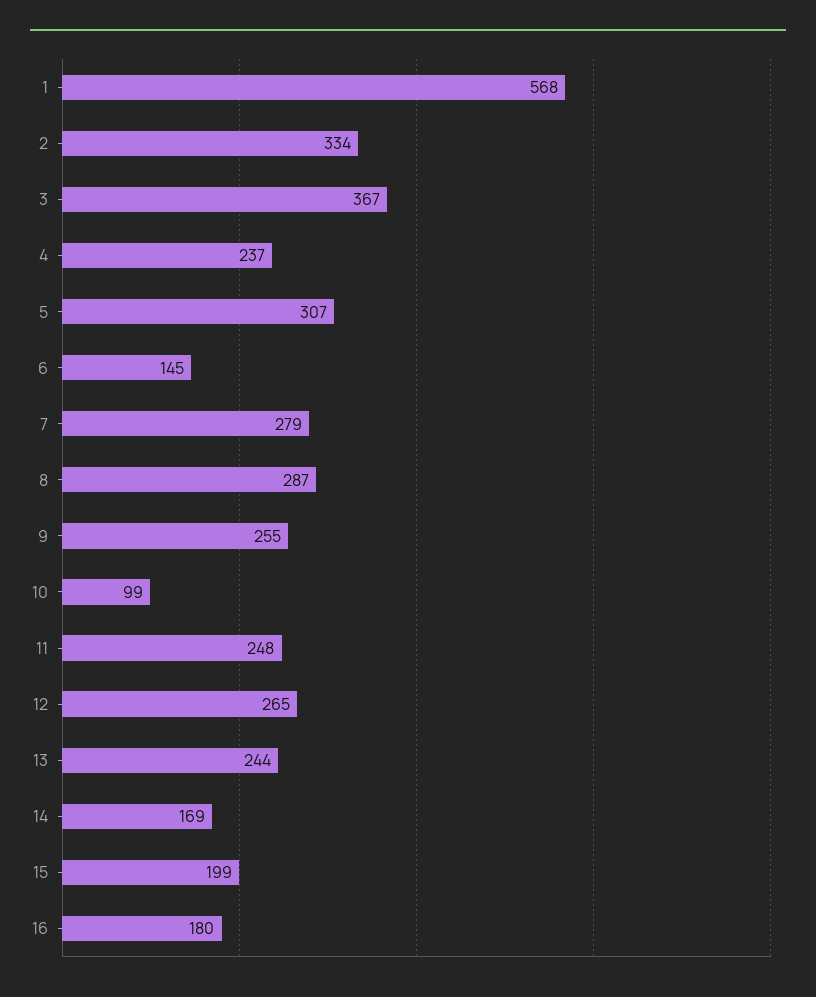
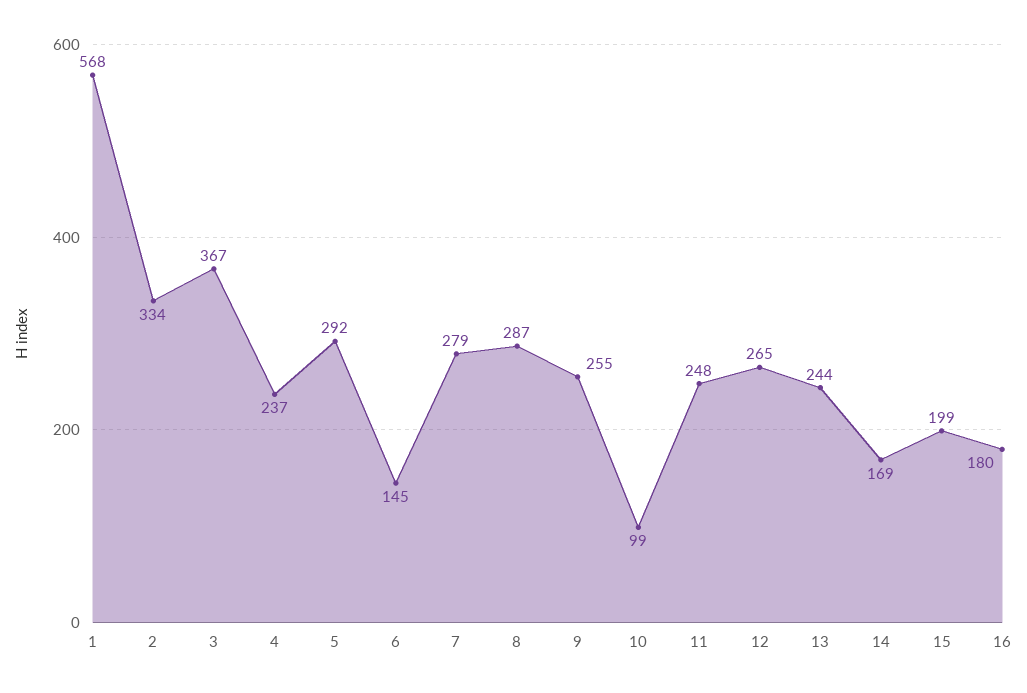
5: 307 -> 292

